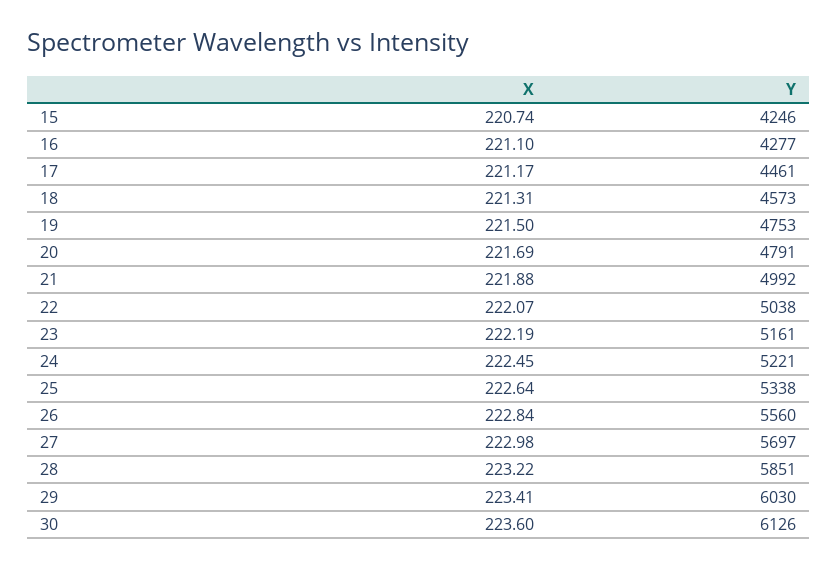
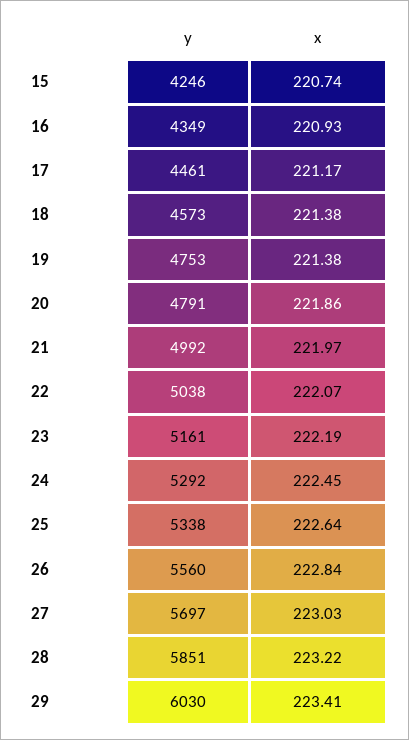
X, 16: 221.1 -> 220.93
Y, 16: 4277 -> 4349
X, 18: 221.31 -> 221.38
X, 19: 221.5 -> 221.38
X, 20: 221.69 -> 221.86
X, 21: 221.88 -> 221.97
Y, 24: 5221 -> 5292
X, 27: 222.98 -> 223.03
X, 30: 223.6 -> none
Y, 30: 6126 -> none

